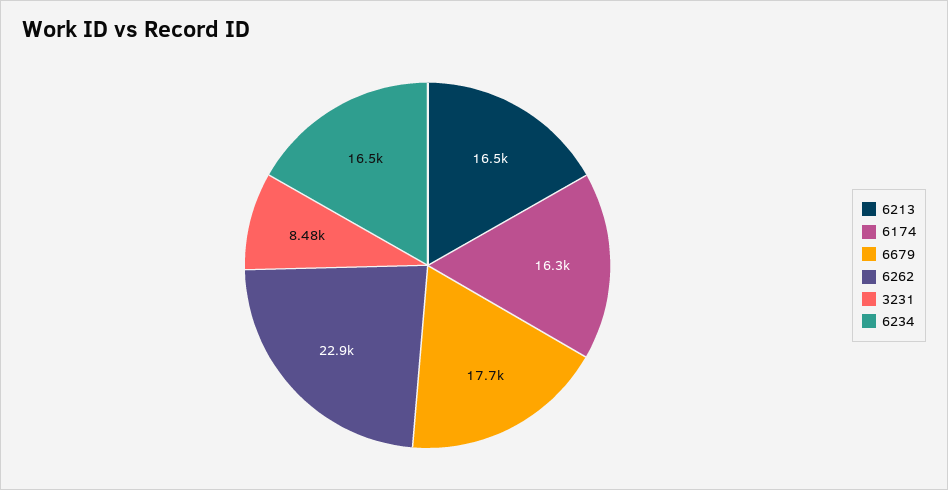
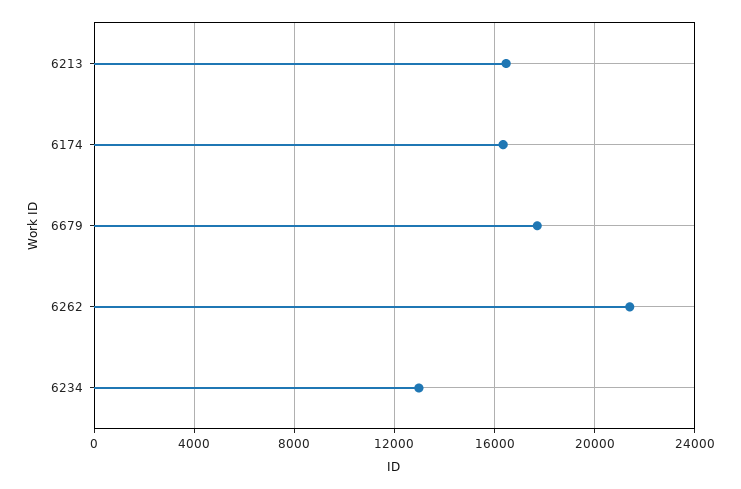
6262: 22900 -> 21500
3231: 8480 -> none
6234: 16500 -> 13000

